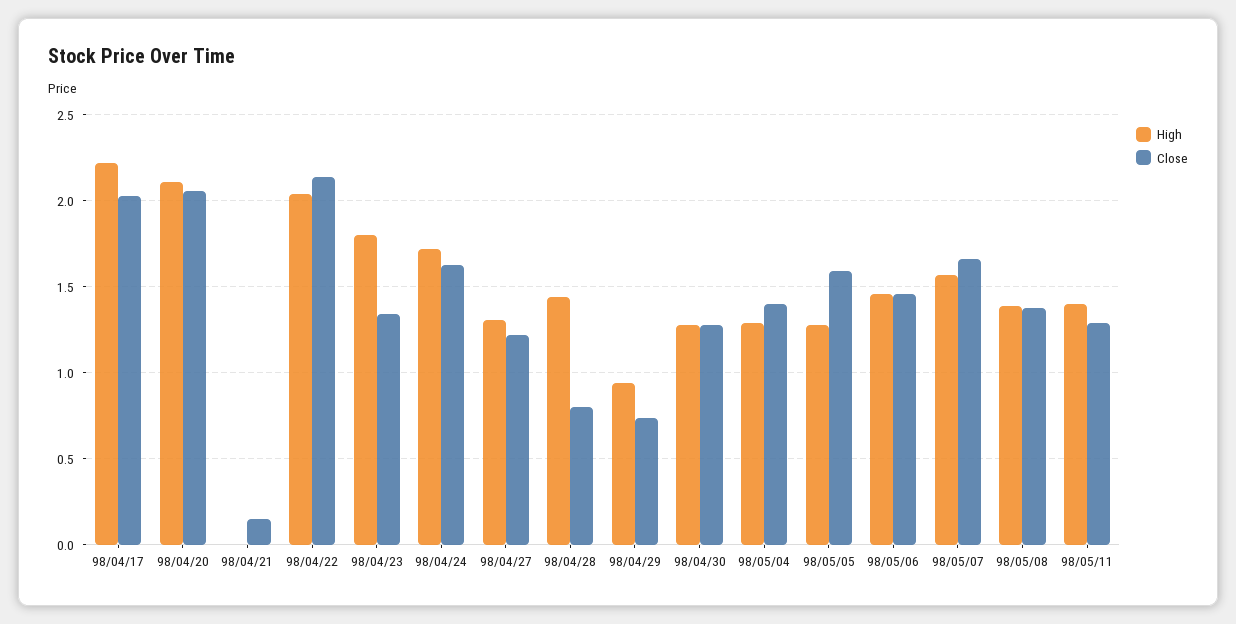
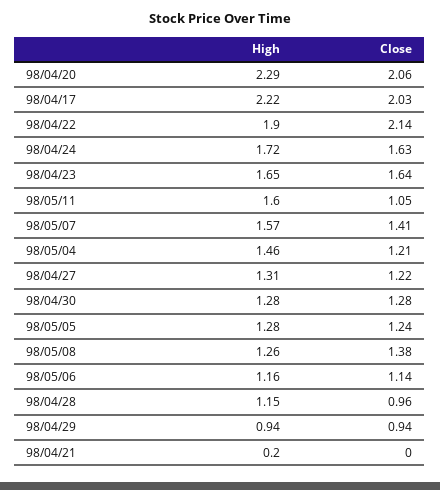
High, 98/04/20: 2.1 -> 2.29
High, 98/04/21: 0 -> 0.2
Close, 98/04/21: 0.15 -> 0
High, 98/04/22: 2.05 -> 1.9
High, 98/04/23: 1.8 -> 1.65
Close, 98/04/23: 1.35 -> 1.64
High, 98/04/28: 1.45 -> 1.15
Close, 98/04/28: 0.8 -> 0.96
Close, 98/04/29: 0.75 -> 0.94
High, 98/05/04: 1.3 -> 1.46
Close, 98/05/04: 1.4 -> 1.21
Close, 98/05/05: 1.6 -> 1.24
High, 98/05/06: 1.45 -> 1.16
Close, 98/05/06: 1.45 -> 1.14
Close, 98/05/07: 1.65 -> 1.41
High, 98/05/08: 1.4 -> 1.26
High, 98/05/11: 1.4 -> 1.6
Close, 98/05/11: 1.3 -> 1.05

